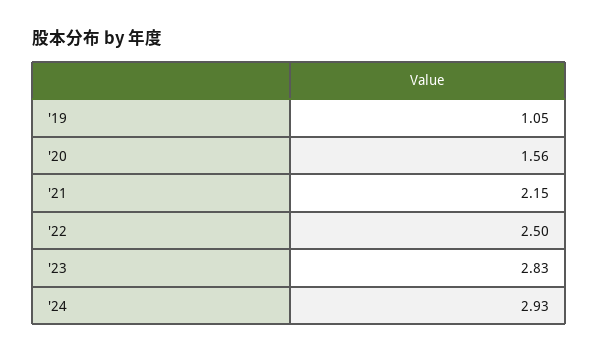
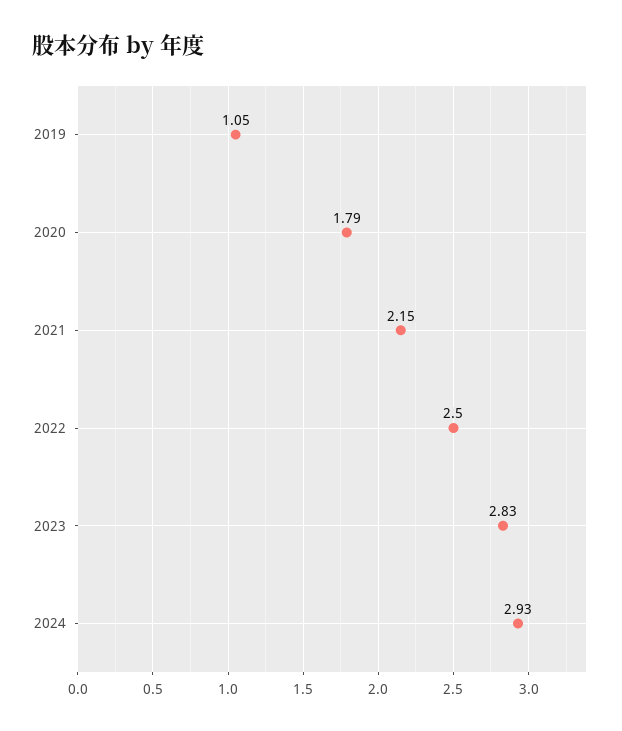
'20: 1.56 -> 1.79

